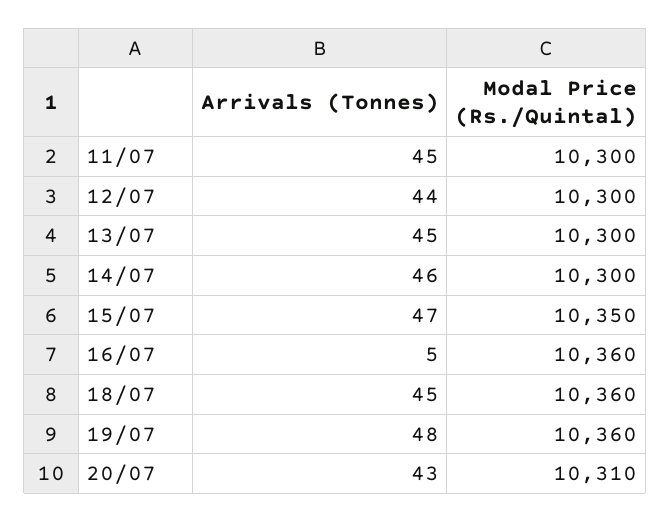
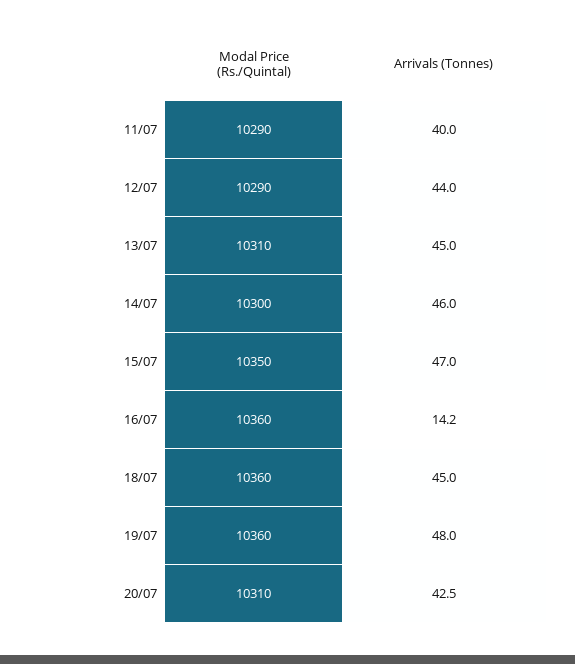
Arrivals (Tonnes), 11/07: 45 -> 40
Modal Price (Rs./Quintal), 11/07: 10300 -> 10290
Modal Price (Rs./Quintal), 12/07: 10300 -> 10290
Modal Price (Rs./Quintal), 13/07: 10300 -> 10310
Arrivals (Tonnes), 16/07: 5 -> 14.2

